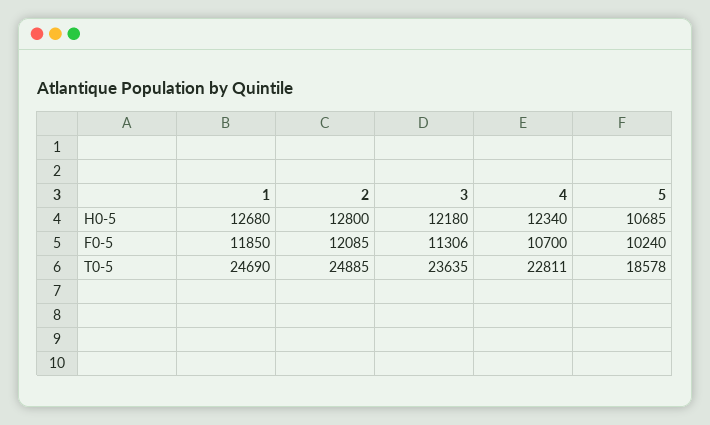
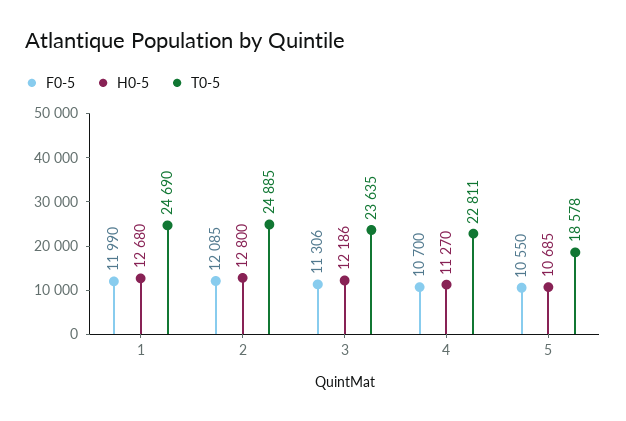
H0-5, 3: 12180 -> 12186
H0-5, 4: 12340 -> 11270
F0-5, 1: 11850 -> 11990
F0-5, 5: 10240 -> 10550

